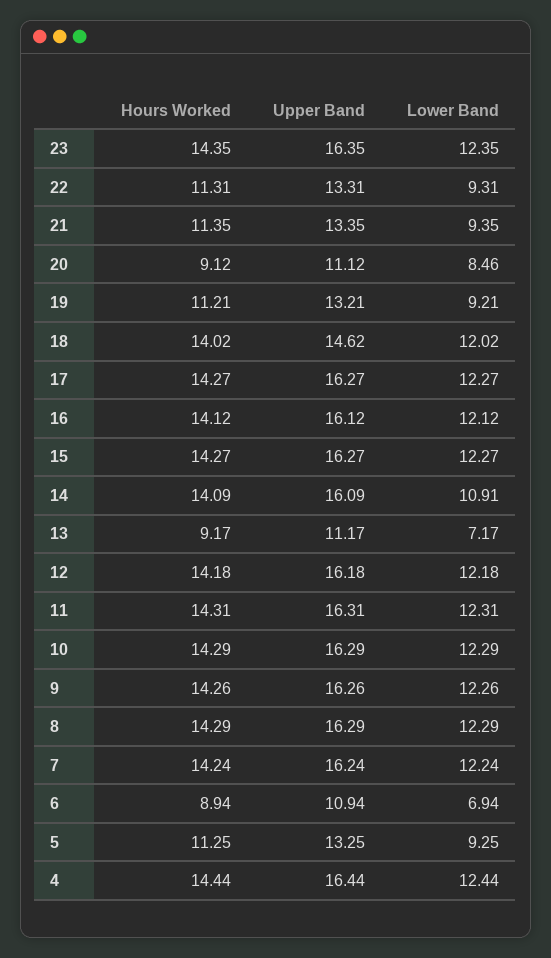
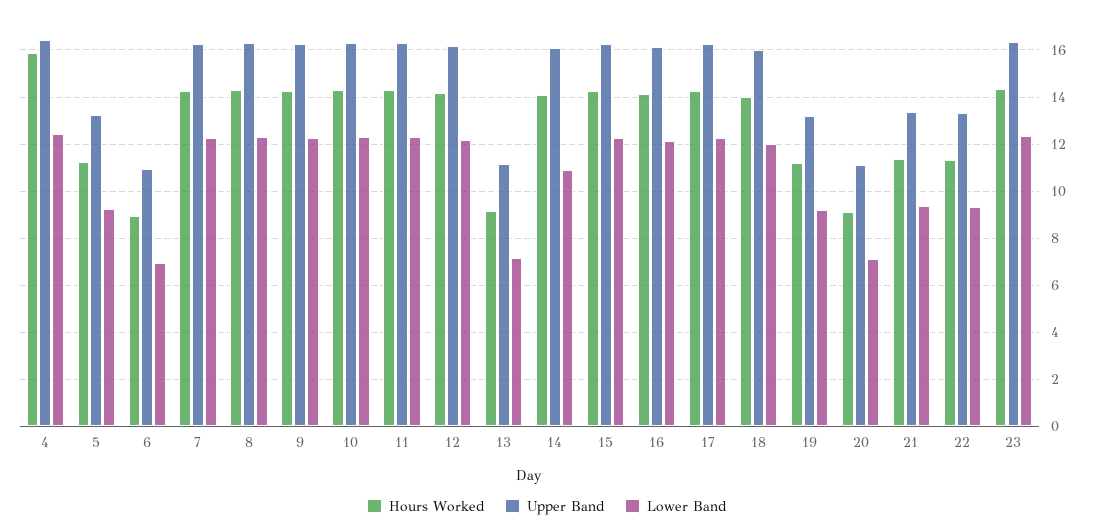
Lower Band, 20: 8.46 -> 7
Upper Band, 18: 14.62 -> 16
Hours Worked, 4: 14.44 -> 16

